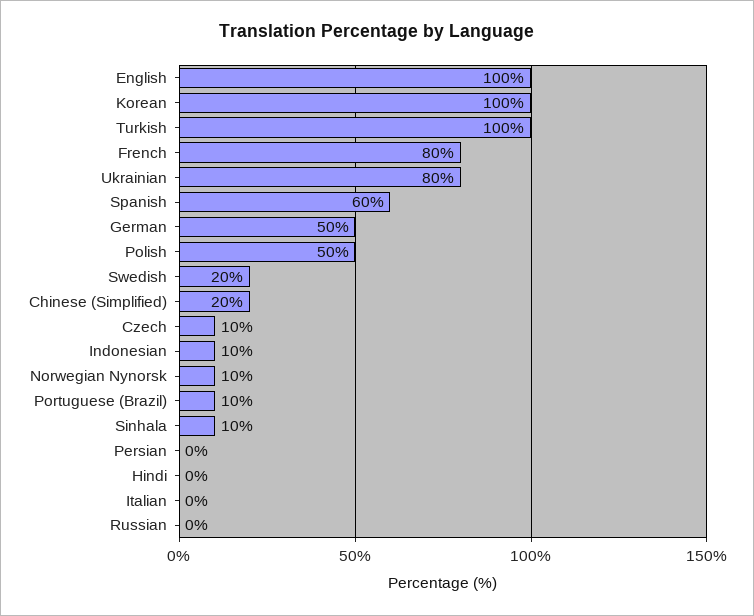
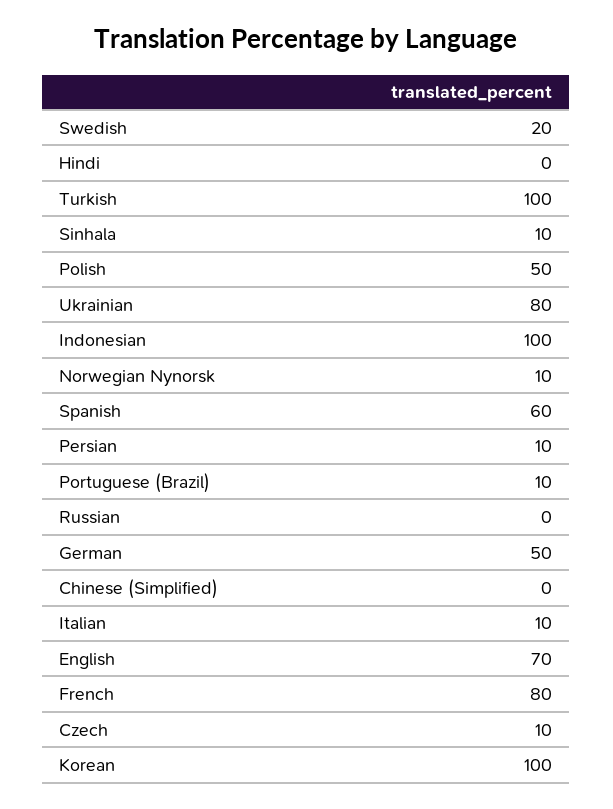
English: 100 -> 70
Chinese (Simplified): 20 -> 0
Indonesian: 10 -> 100
Persian: 0 -> 10
Italian: 0 -> 10

